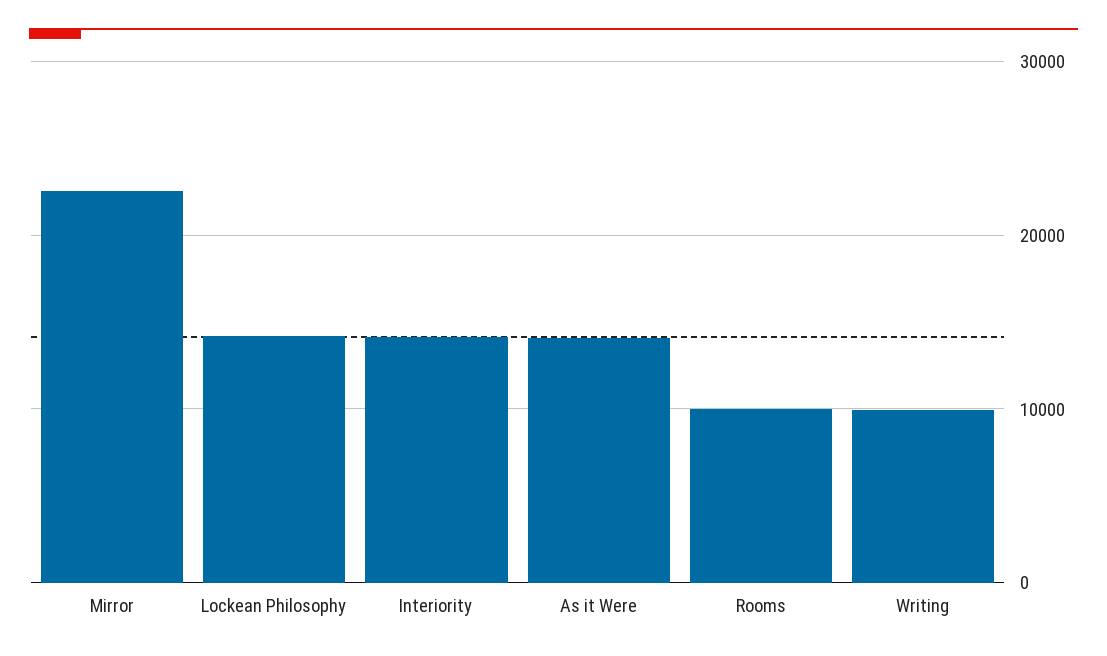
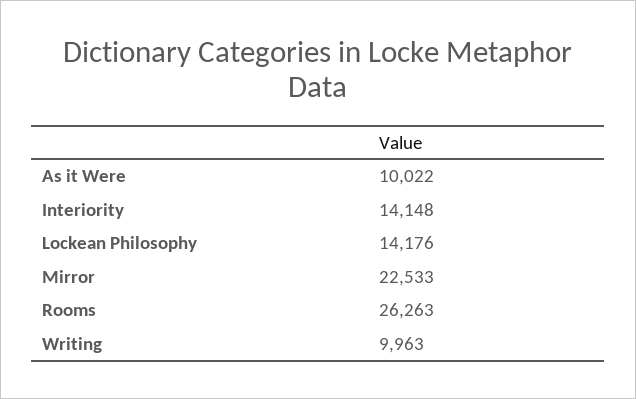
As it Were: 14000 -> 10022
Rooms: 10000 -> 26263

